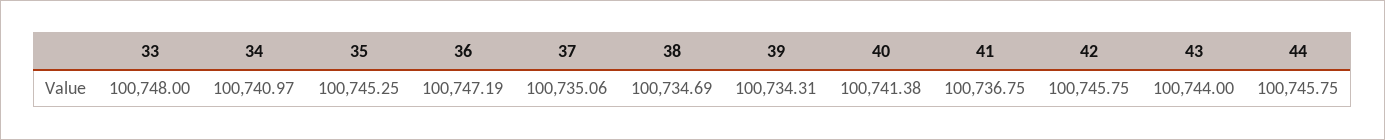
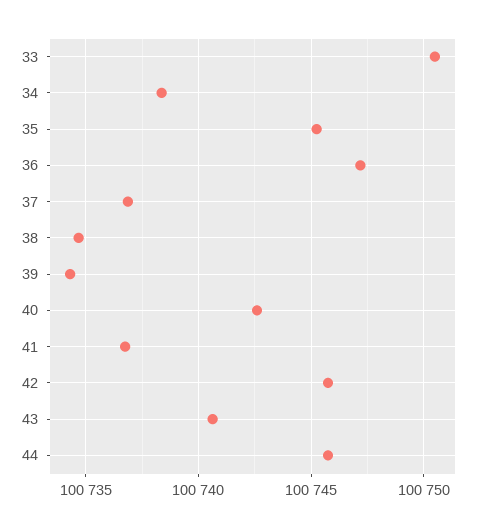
33: 100748 -> 100750.5
34: 100740.97 -> 100738.5
37: 100735.06 -> 100737
40: 100741.38 -> 100742.5
43: 100744 -> 100740.5

